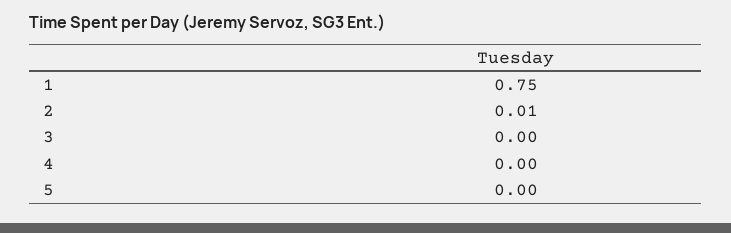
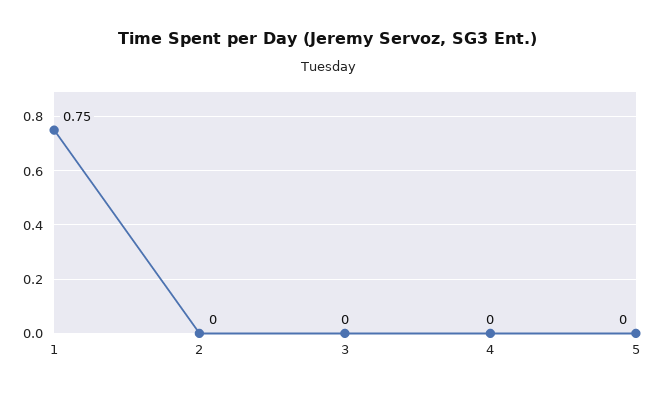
2: 0.01 -> 0

